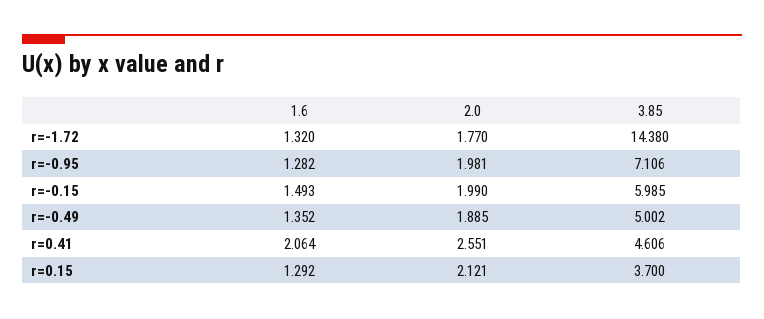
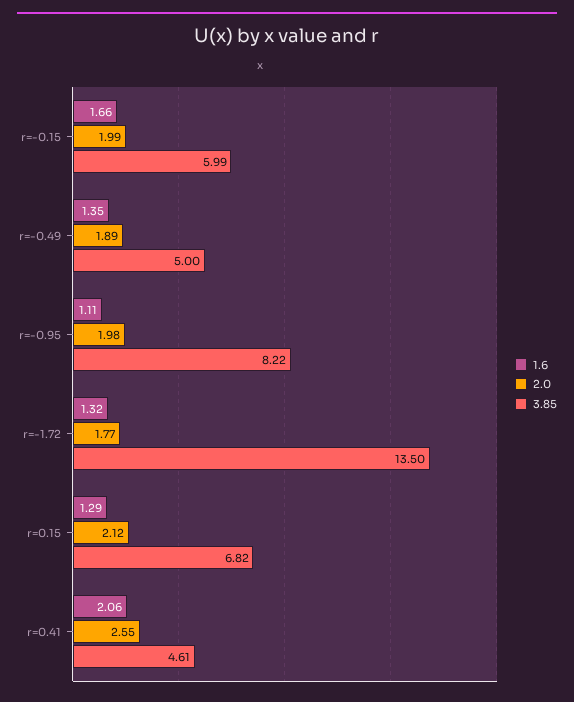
3.85, r=-1.72: 14.38 -> 13.5
1.6, r=-0.95: 1.282 -> 1.11
3.85, r=-0.95: 7.106 -> 8.22
1.6, r=-0.15: 1.493 -> 1.66
3.85, r=0.15: 3.7 -> 6.82

